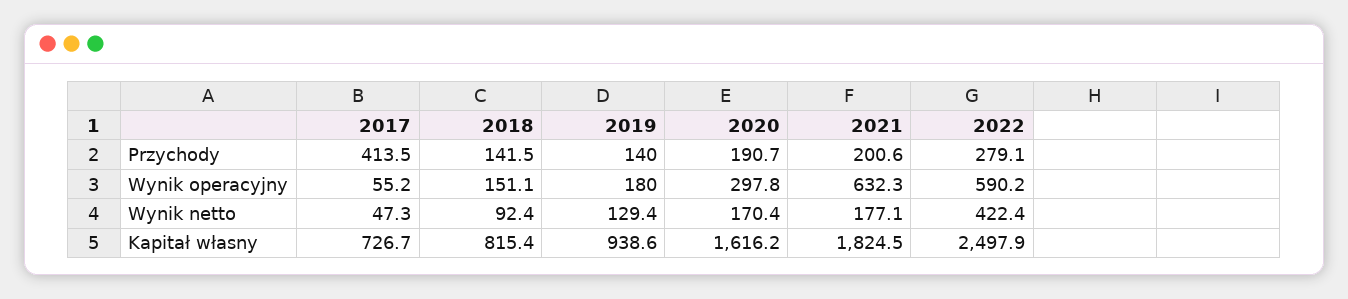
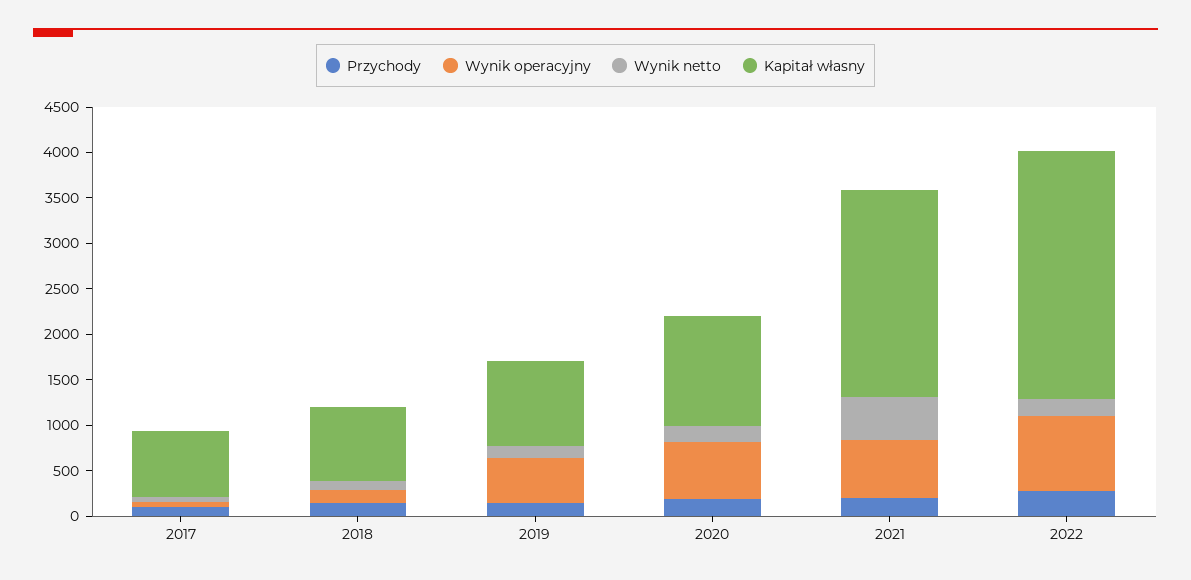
Przychody, 2017: 413.5 -> 100
Wynik operacyjny, 2019: 180 -> 500
Wynik operacyjny, 2020: 297.8 -> 600
Wynik operacyjny, 2022: 590.2 -> 800
Wynik netto, 2021: 177.1 -> 500
Wynik netto, 2022: 422.4 -> 200
Kapitał własny, 2020: 1616.2 -> 1200
Kapitał własny, 2021: 1824.5 -> 2300
Kapitał własny, 2022: 2497.9 -> 2700

